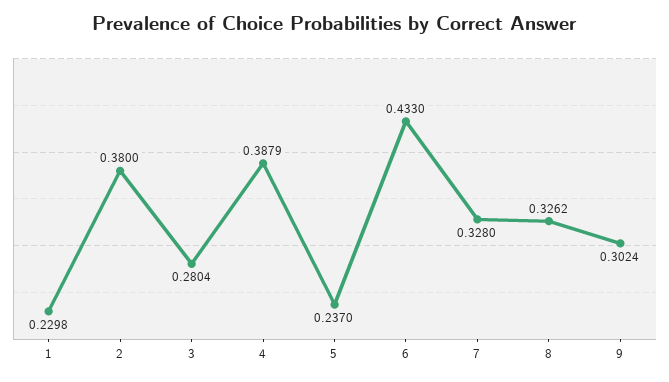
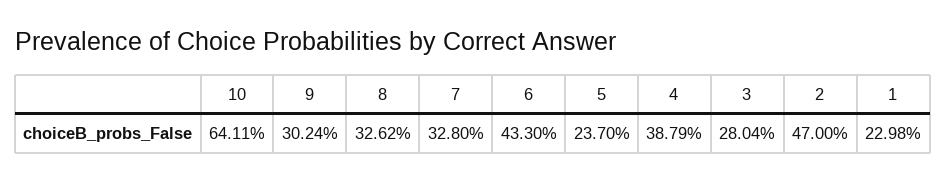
2: 0.38 -> 0.47
10: none -> 0.6411

